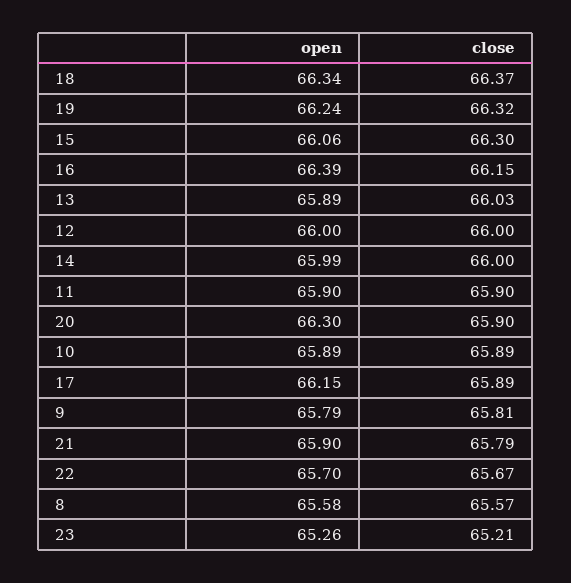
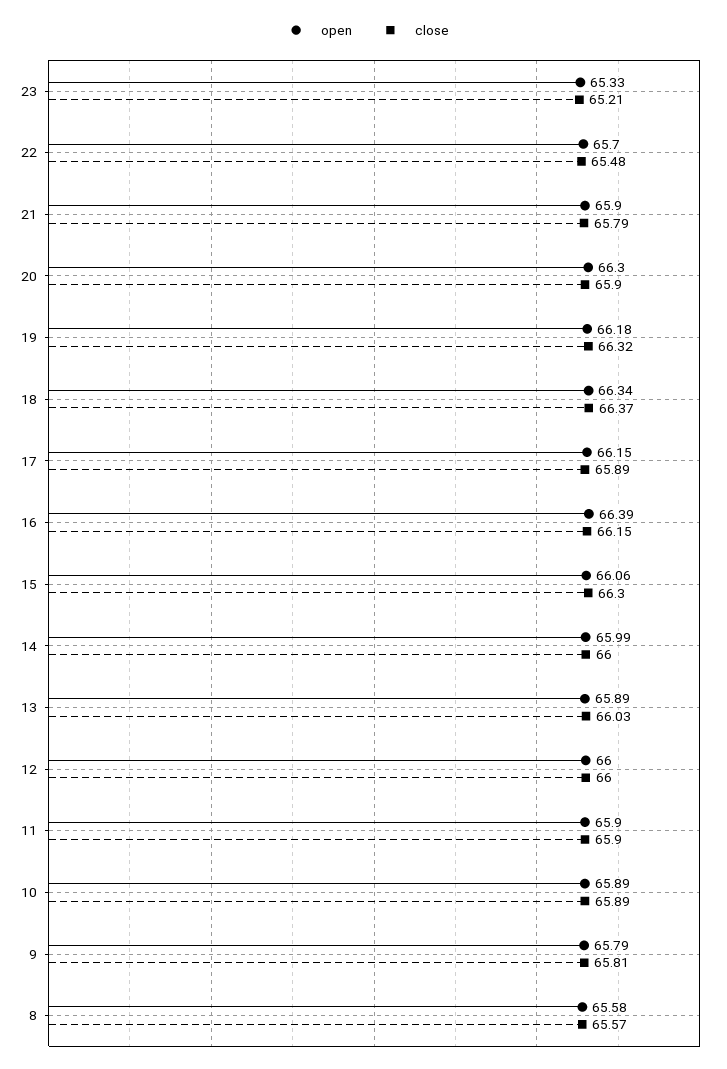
open, 19: 66.24 -> 66.18
close, 22: 65.67 -> 65.48
open, 23: 65.26 -> 65.33

